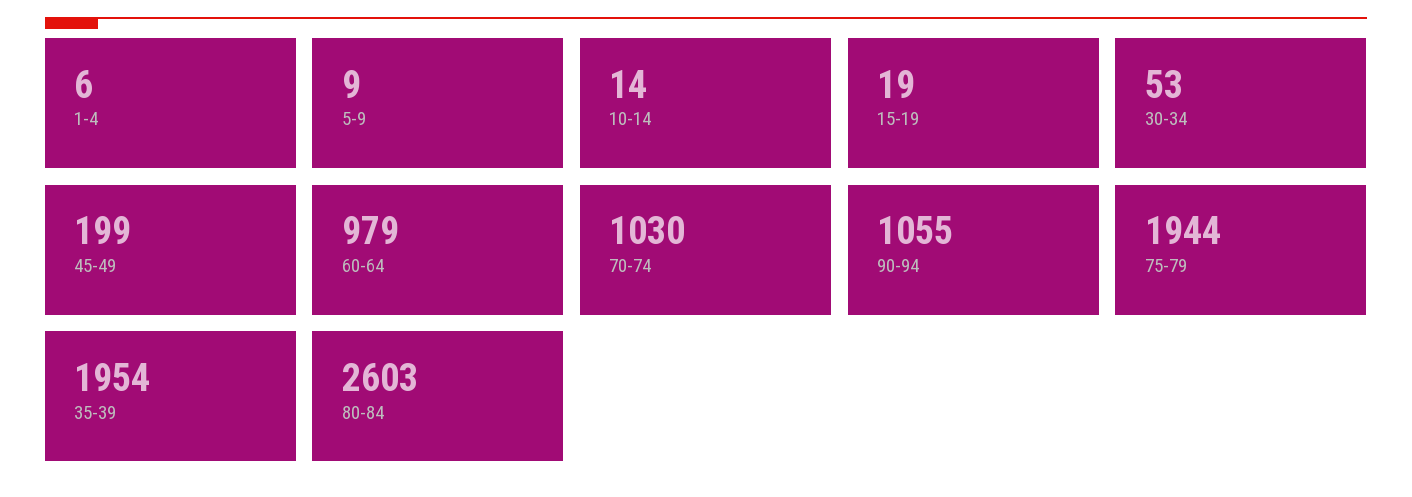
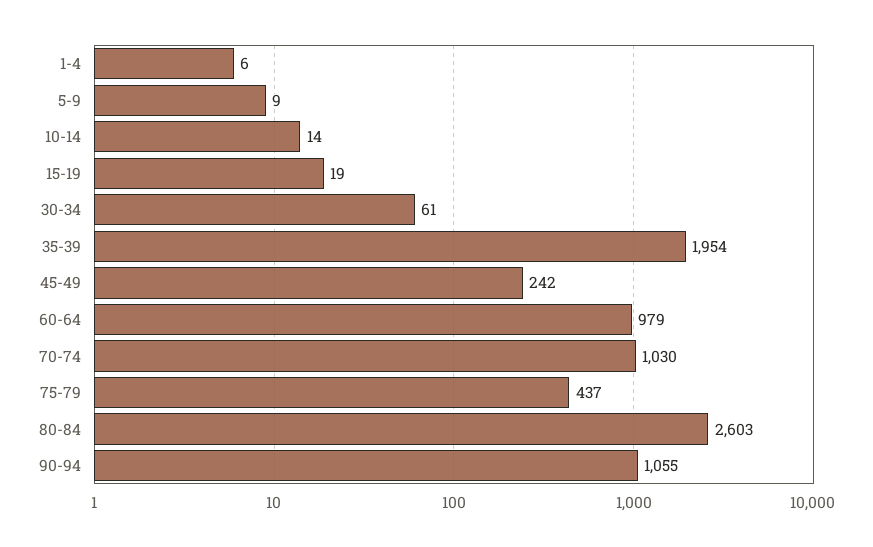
30-34: 53 -> 61
45-49: 199 -> 242
75-79: 1944 -> 437

